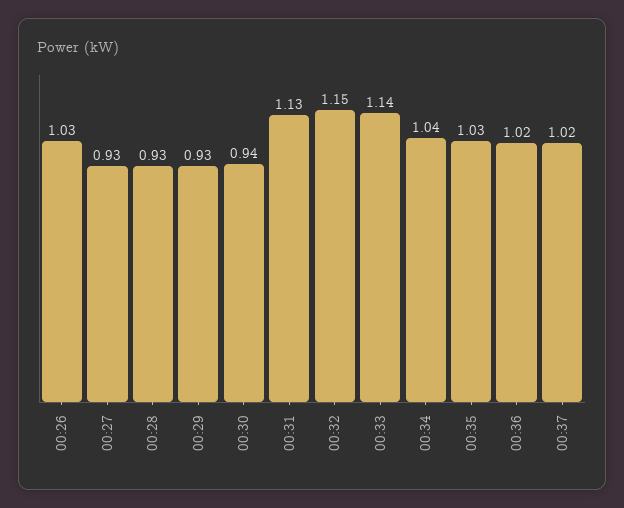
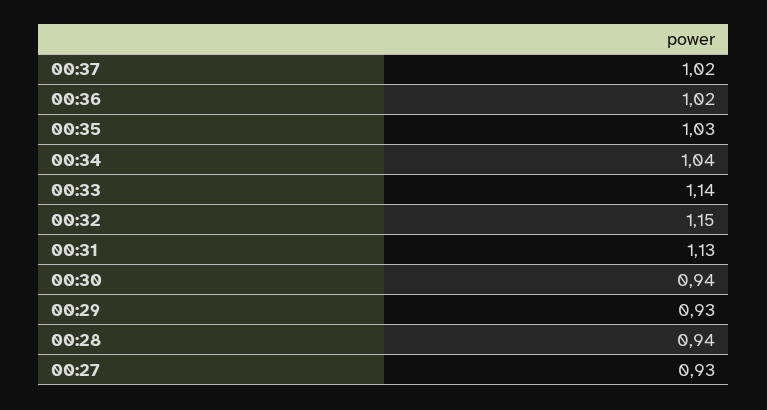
00:26: 1.03 -> none
00:28: 0.93 -> 0.94

